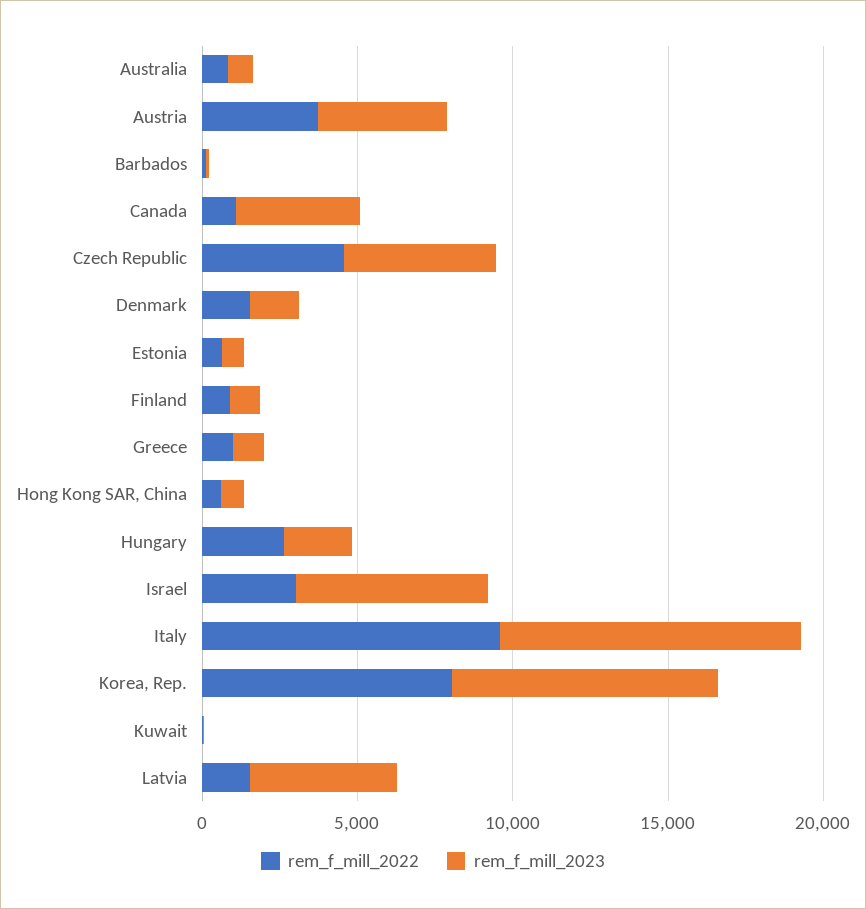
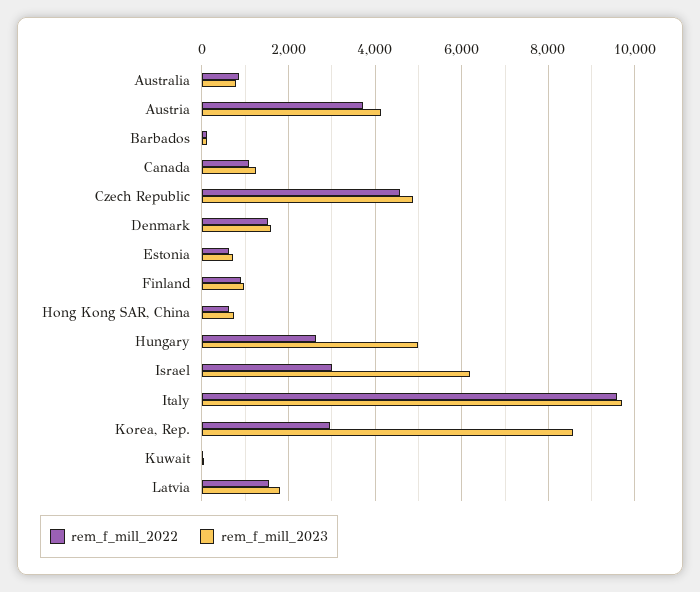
rem_f_mill_2023, Canada: 4000 -> 1200
rem_f_mill_2022, Greece: 1000 -> none
rem_f_mill_2023, Greece: 1000 -> none
rem_f_mill_2023, Hungary: 2000 -> 5000
rem_f_mill_2022, Korea, Rep.: 8000 -> 3000
rem_f_mill_2023, Latvia: 5000 -> 1800

